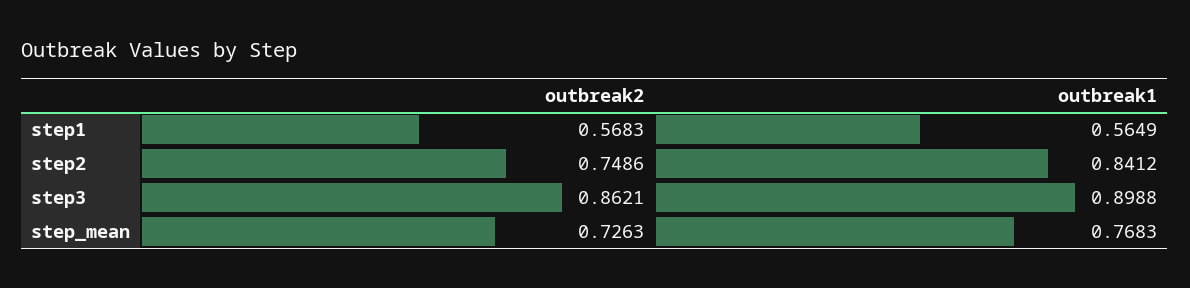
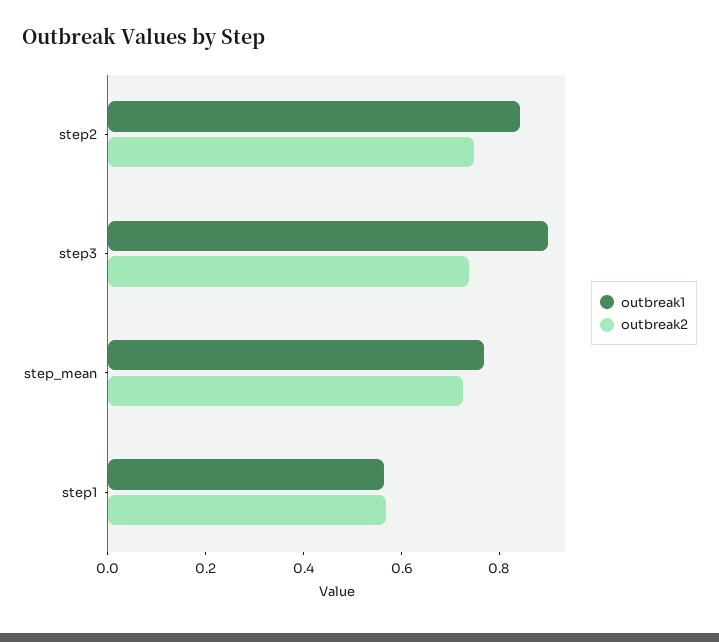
outbreak2, step3: 0.8621 -> 0.75

